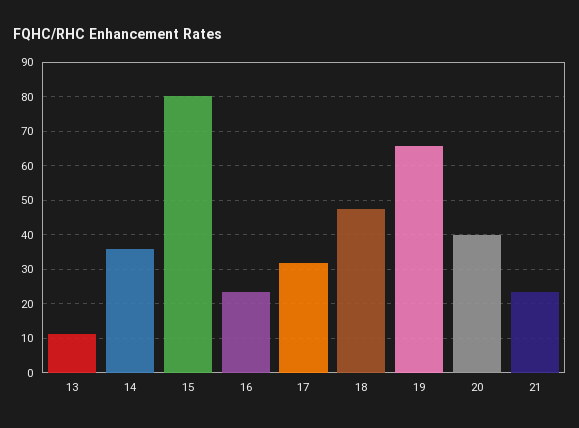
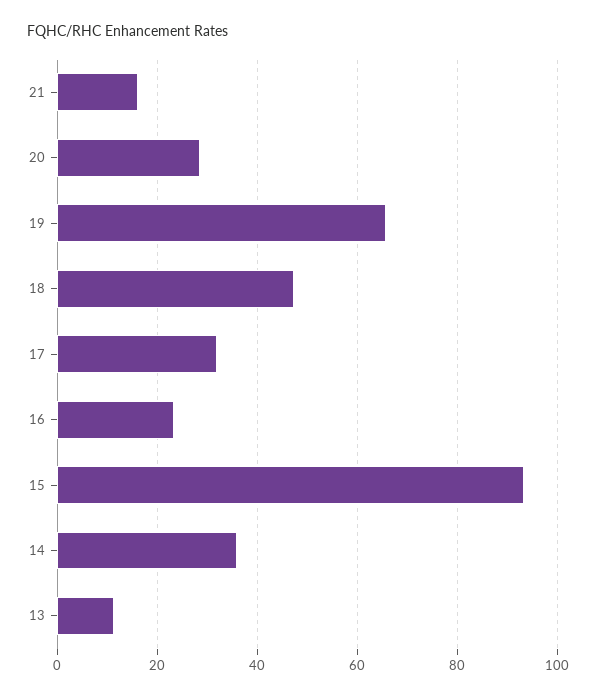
15: 80 -> 94
20: 40 -> 28
21: 24 -> 16

